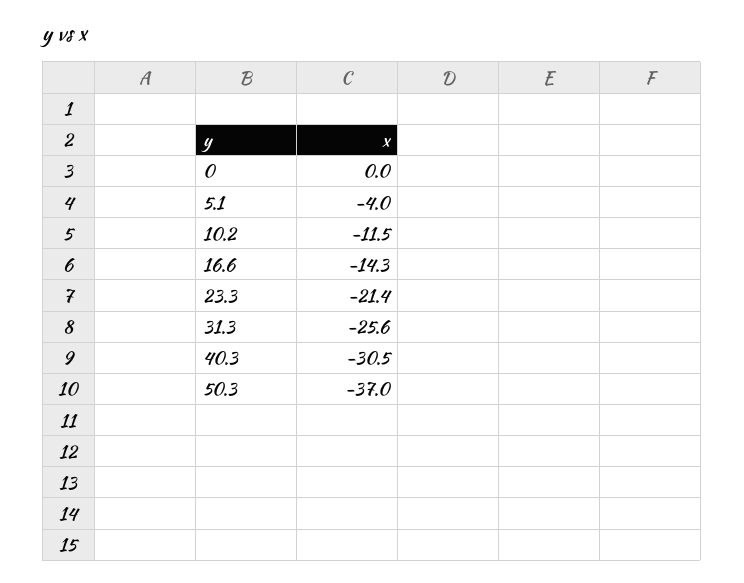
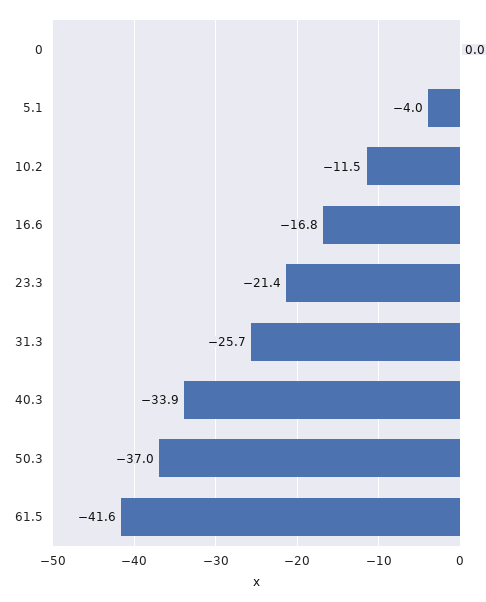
16.6: -14.3 -> -16.8
31.3: -25.6 -> -25.7
40.3: -30.5 -> -33.9
61.5: none -> -41.6

